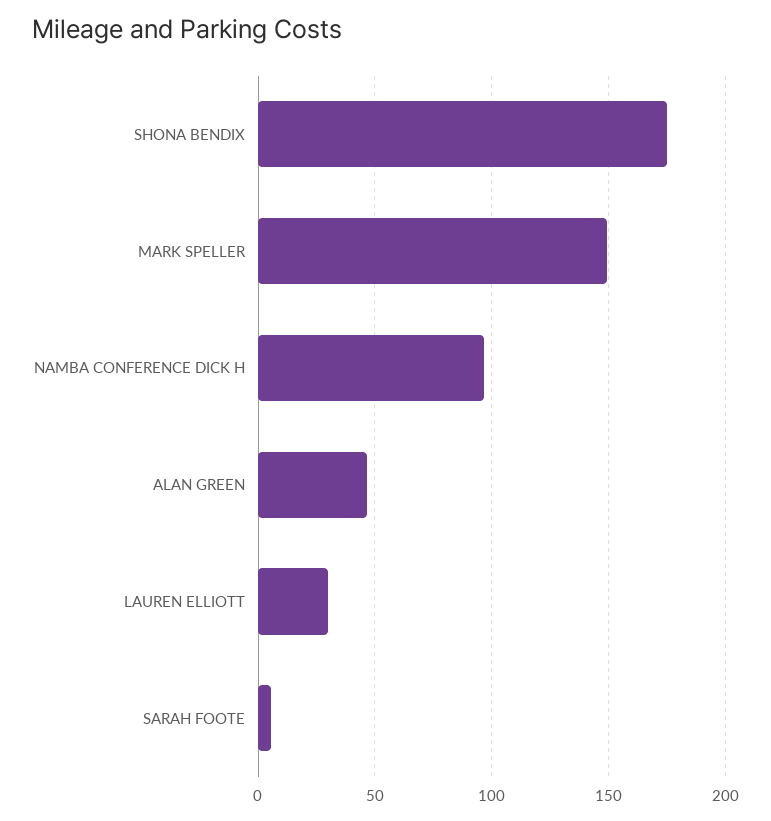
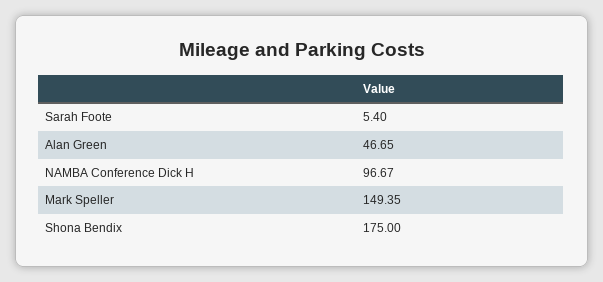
LAUREN ELLIOTT: 30 -> none

